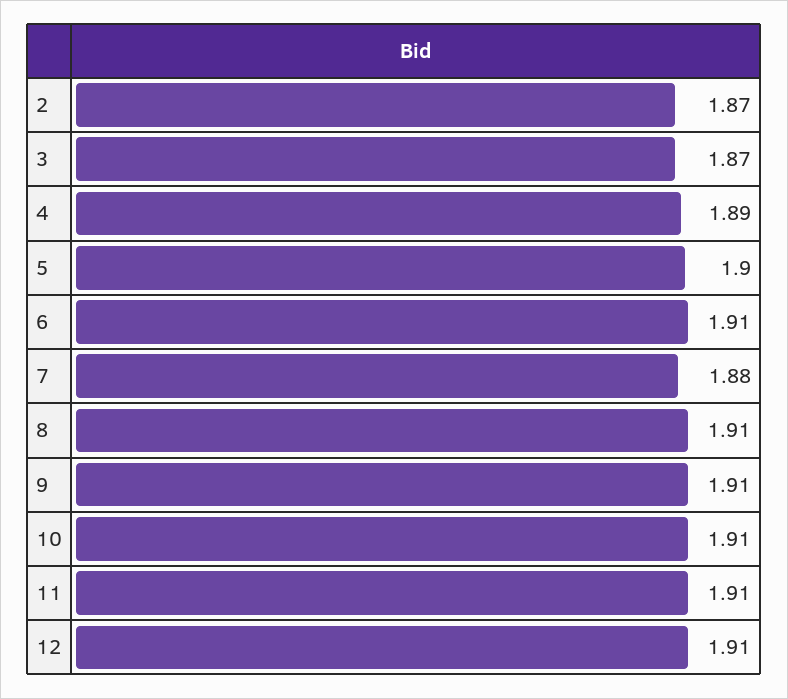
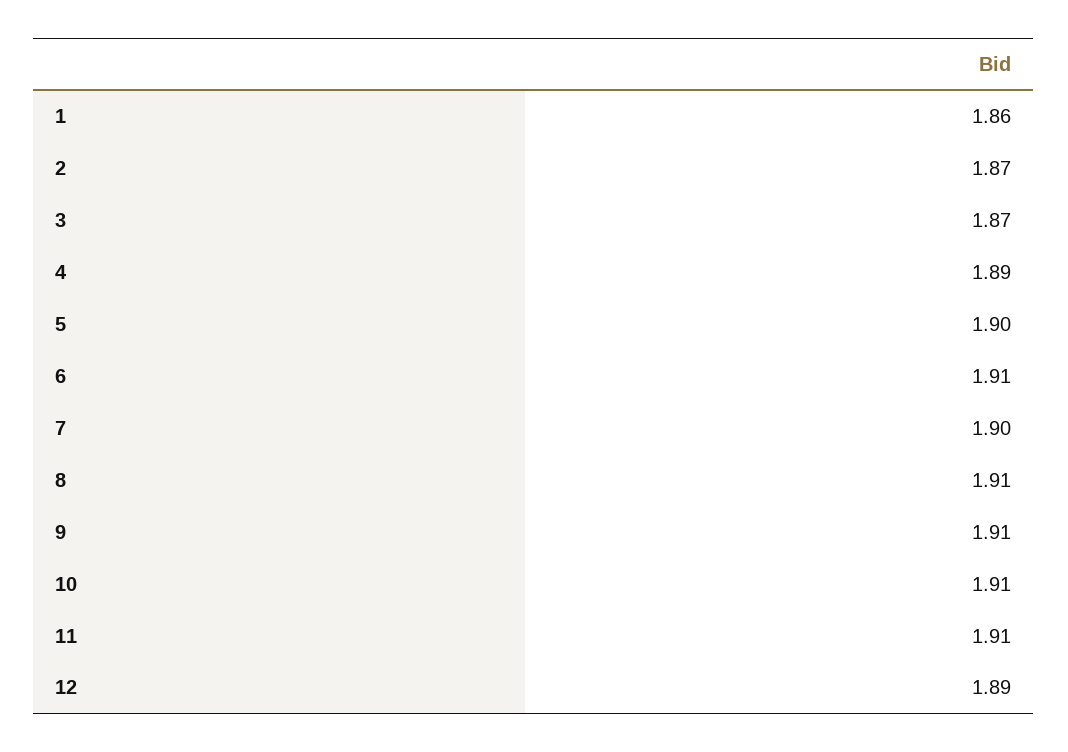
7: 1.88 -> 1.9
12: 1.91 -> 1.89
1: none -> 1.86

